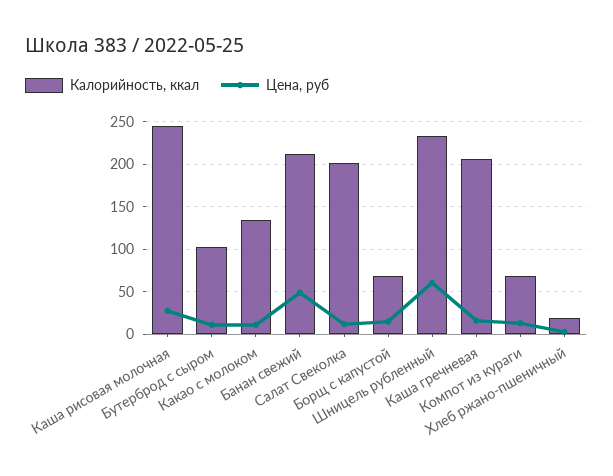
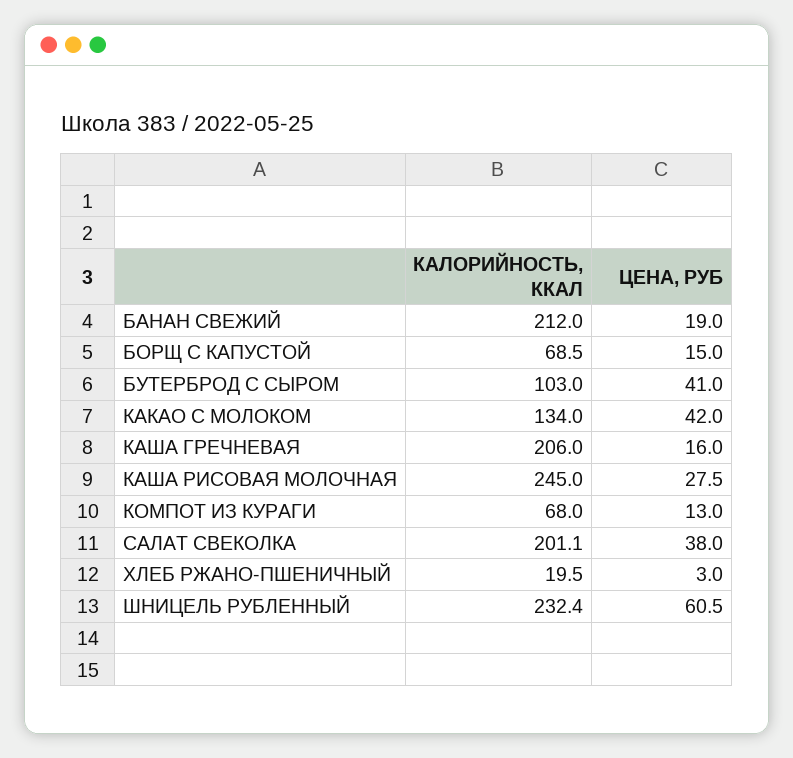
Цена, руб, Бутерброд с сыром: 10 -> 41
Цена, руб, Какао с молоком: 10 -> 42
Цена, руб, Банан свежий: 50 -> 19
Цена, руб, Салат Свеколка: 10 -> 38

